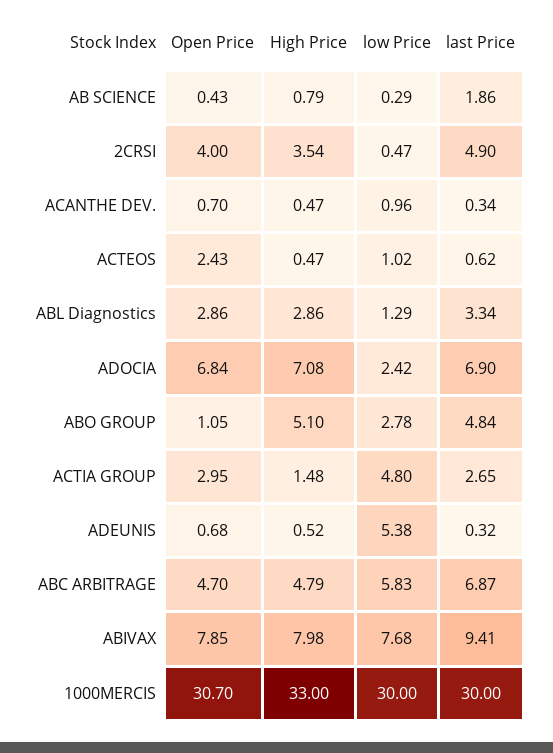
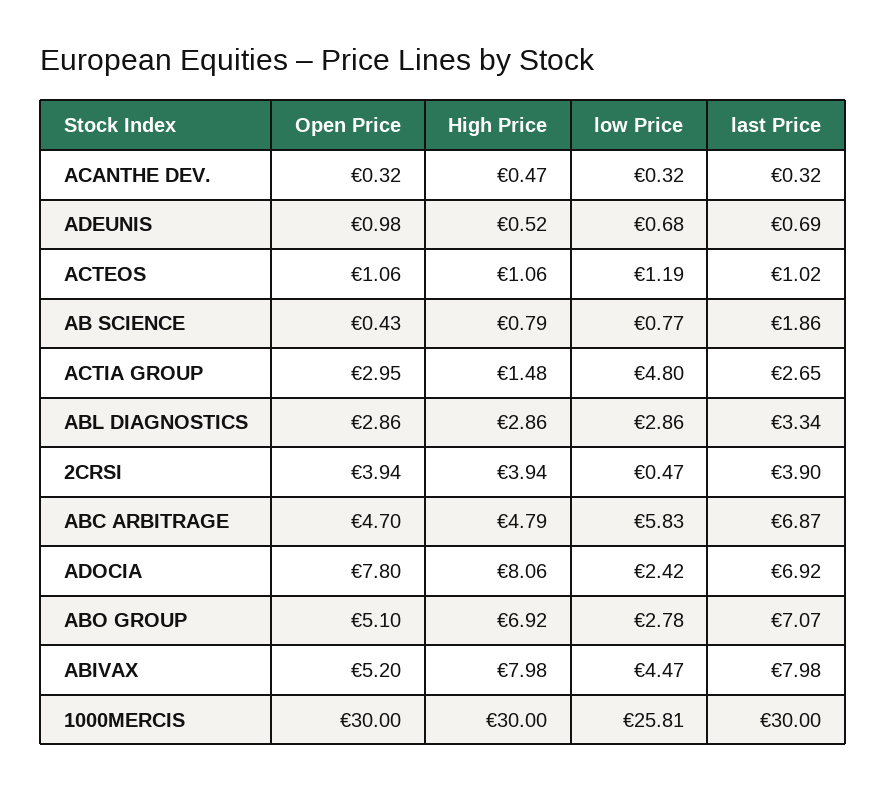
low Price, AB SCIENCE: 0.29 -> 0.77
Open Price, 2CRSI: 4 -> 3.94
High Price, 2CRSI: 3.54 -> 3.94
last Price, 2CRSI: 4.9 -> 3.9
Open Price, ACANTHE DEV.: 0.7 -> 0.32
low Price, ACANTHE DEV.: 0.96 -> 0.32
last Price, ACANTHE DEV.: 0.34 -> 0.32
Open Price, ACTEOS: 2.43 -> 1.06
High Price, ACTEOS: 0.47 -> 1.06
low Price, ACTEOS: 1.02 -> 1.19
last Price, ACTEOS: 0.62 -> 1.02
low Price, ABL Diagnostics: 1.29 -> 2.86
Open Price, ADOCIA: 6.84 -> 7.8
High Price, ADOCIA: 7.08 -> 8.06
last Price, ADOCIA: 6.9 -> 6.92
Open Price, ABO GROUP: 1.05 -> 5.1
High Price, ABO GROUP: 5.1 -> 6.92
last Price, ABO GROUP: 4.84 -> 7.07
Open Price, ADEUNIS: 0.68 -> 0.98
low Price, ADEUNIS: 5.38 -> 0.68
last Price, ADEUNIS: 0.32 -> 0.69
Open Price, ABIVAX: 7.85 -> 5.2
low Price, ABIVAX: 7.68 -> 4.47
last Price, ABIVAX: 9.41 -> 7.98
Open Price, 1000MERCIS: 30.7 -> 30
High Price, 1000MERCIS: 33 -> 30
low Price, 1000MERCIS: 30 -> 25.81

